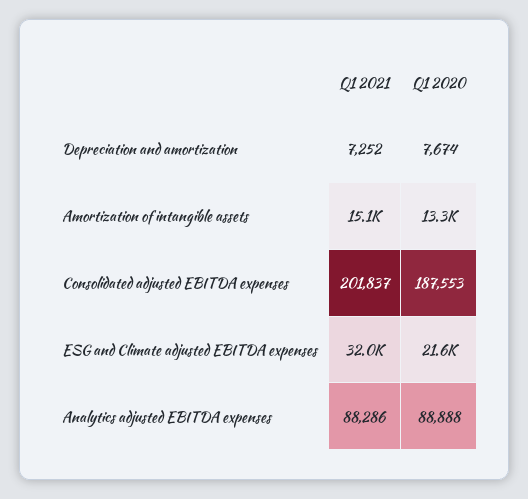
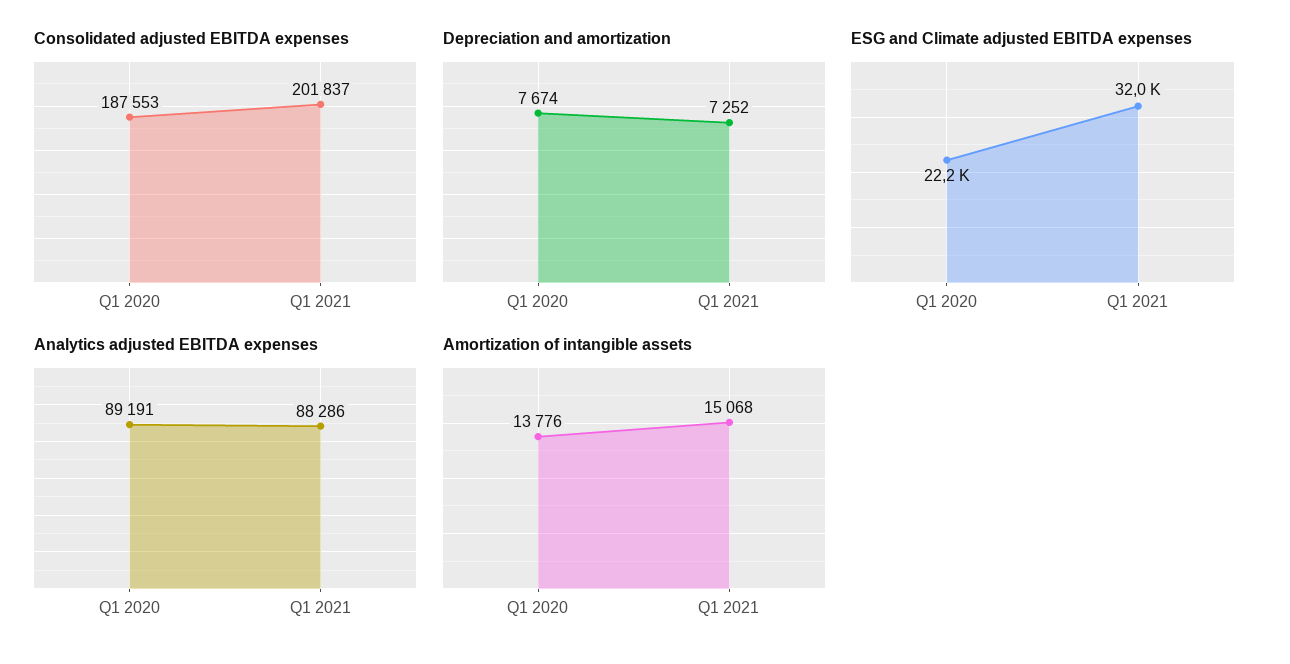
Amortization of intangible assets, Q1 2020: 13300 -> 13776
ESG and Climate adjusted EBITDA expenses, Q1 2020: 21600 -> 22200
Analytics adjusted EBITDA expenses, Q1 2020: 88888 -> 89191

